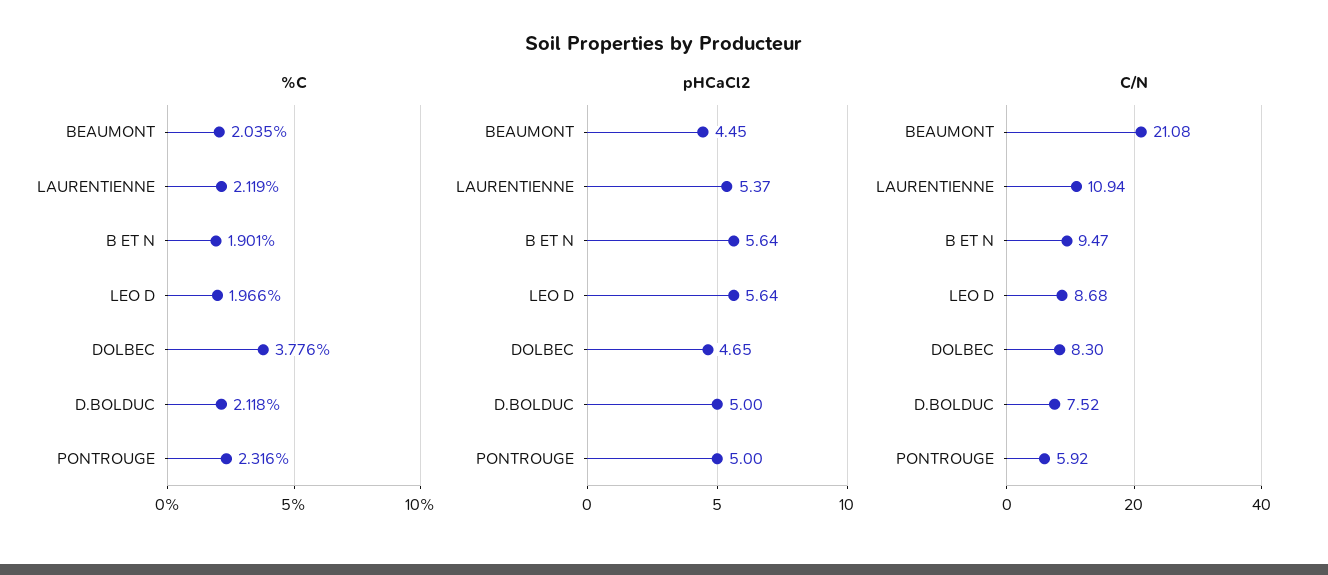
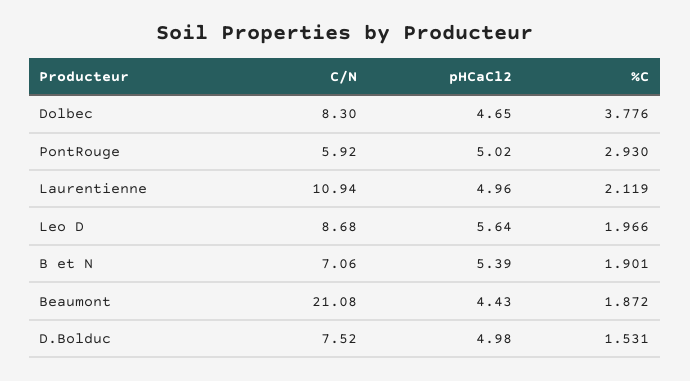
%C, BEAUMONT: 2.035 -> 1.872
%C, D.BOLDUC: 2.118 -> 1.531
%C, PONTROUGE: 2.316 -> 2.93
pHCaCl2, BEAUMONT: 4.45 -> 4.43
pHCaCl2, LAURENTIENNE: 5.37 -> 4.96
pHCaCl2, B ET N: 5.64 -> 5.39
pHCaCl2, D.BOLDUC: 5 -> 4.98
pHCaCl2, PONTROUGE: 5 -> 5.02
C/N, B ET N: 9.47 -> 7.06

